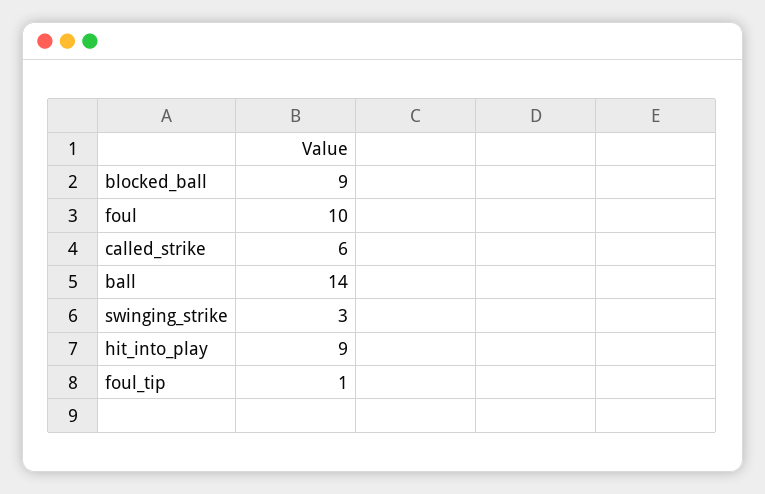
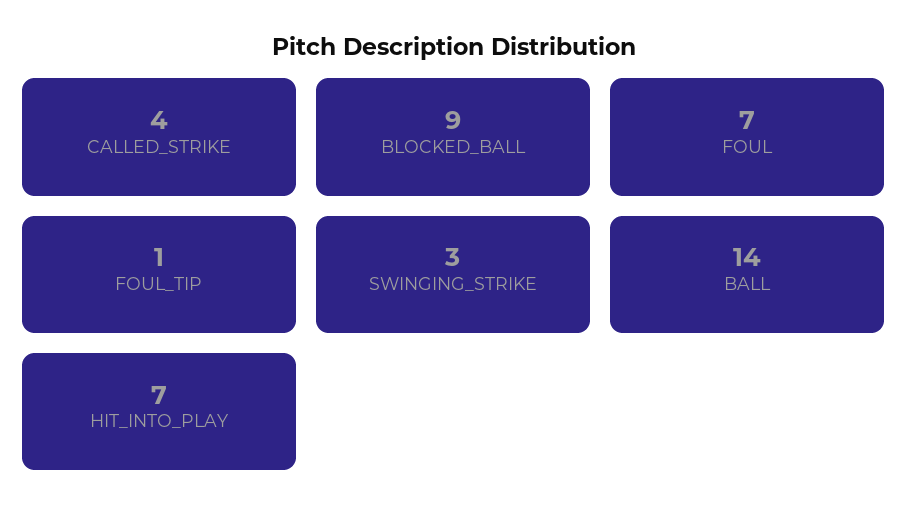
foul: 10 -> 7
called_strike: 6 -> 4
hit_into_play: 9 -> 7

